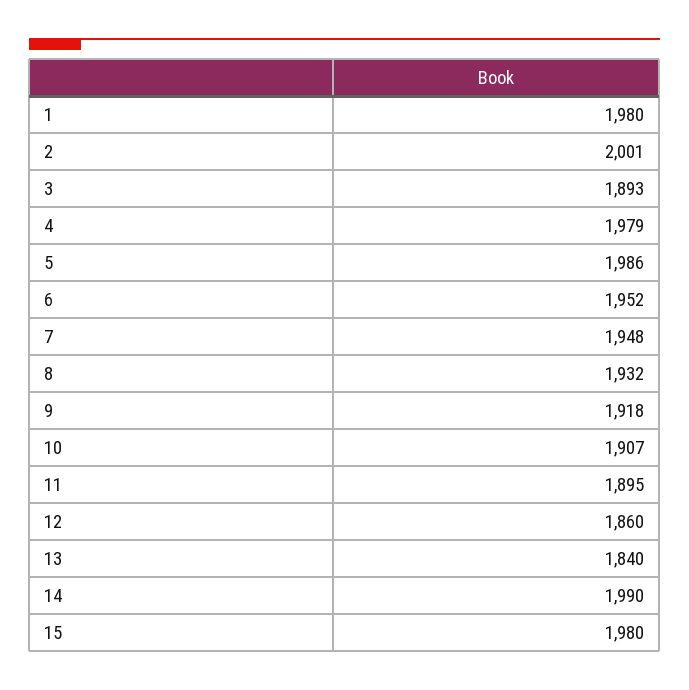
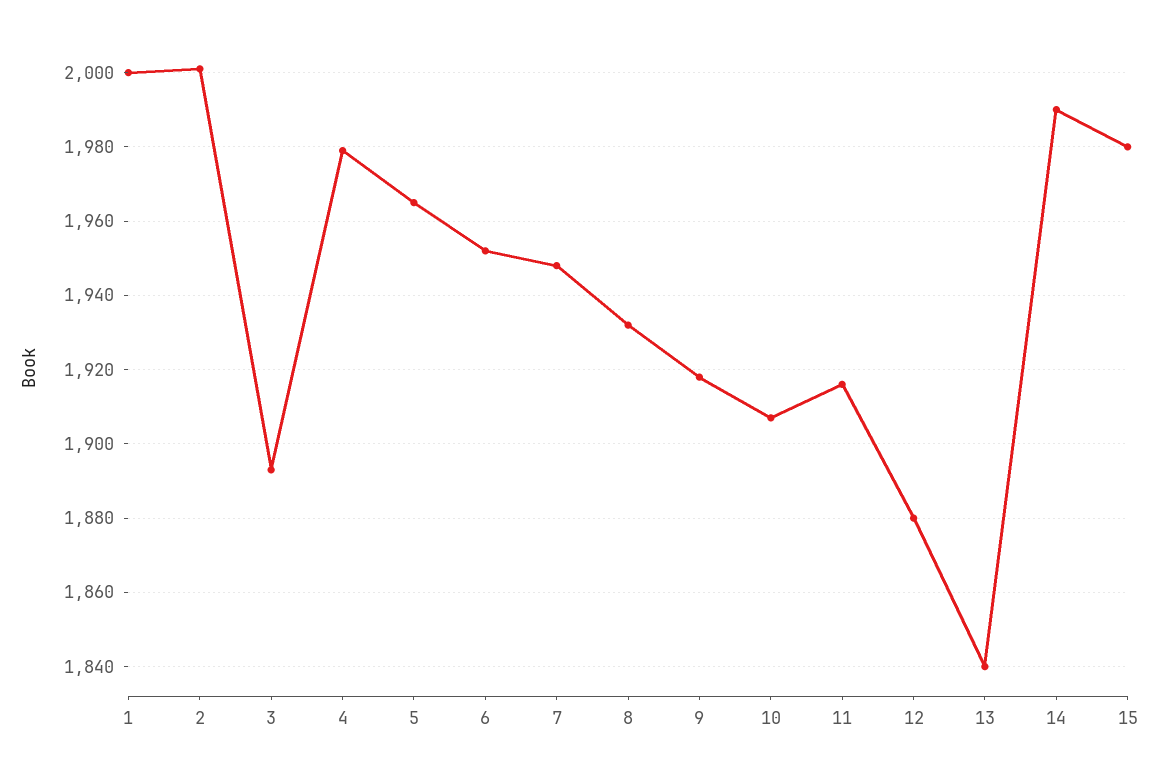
1: 1980 -> 2000
5: 1986 -> 1965
11: 1895 -> 1915
12: 1860 -> 1880

